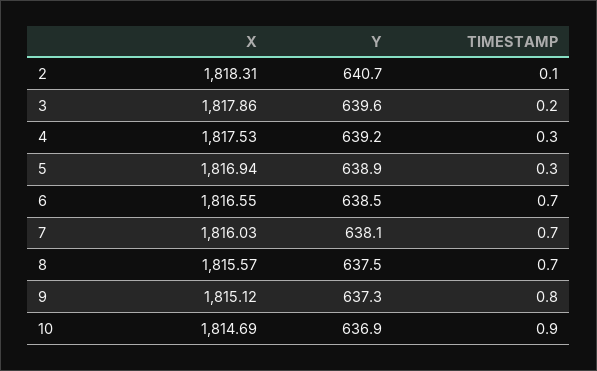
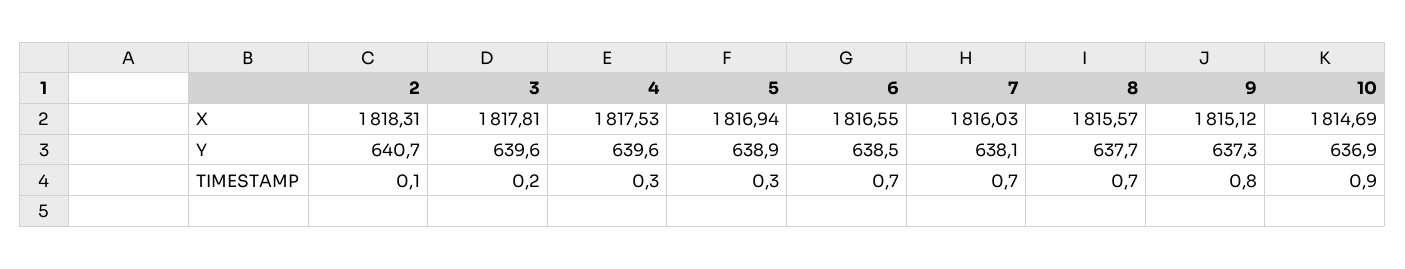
X, 3: 1817.86 -> 1817.81
Y, 4: 639.2 -> 639.6
Y, 8: 637.5 -> 637.7

